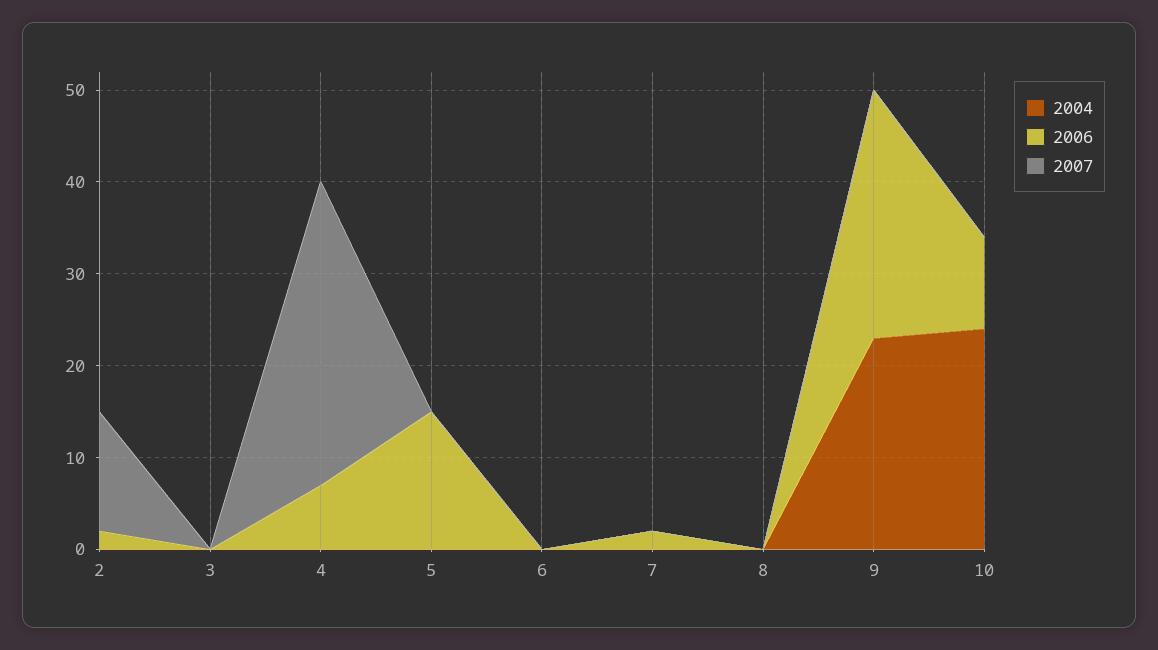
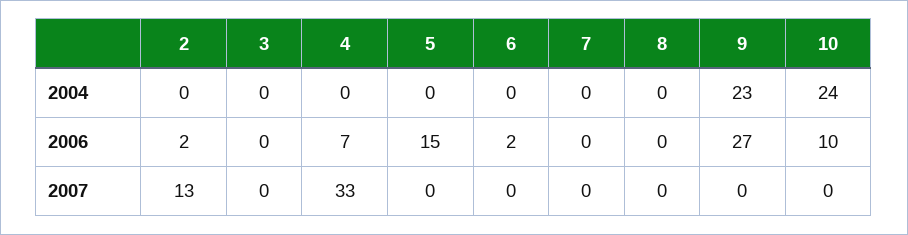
2006, 6: 0 -> 2
2006, 7: 2 -> 0

